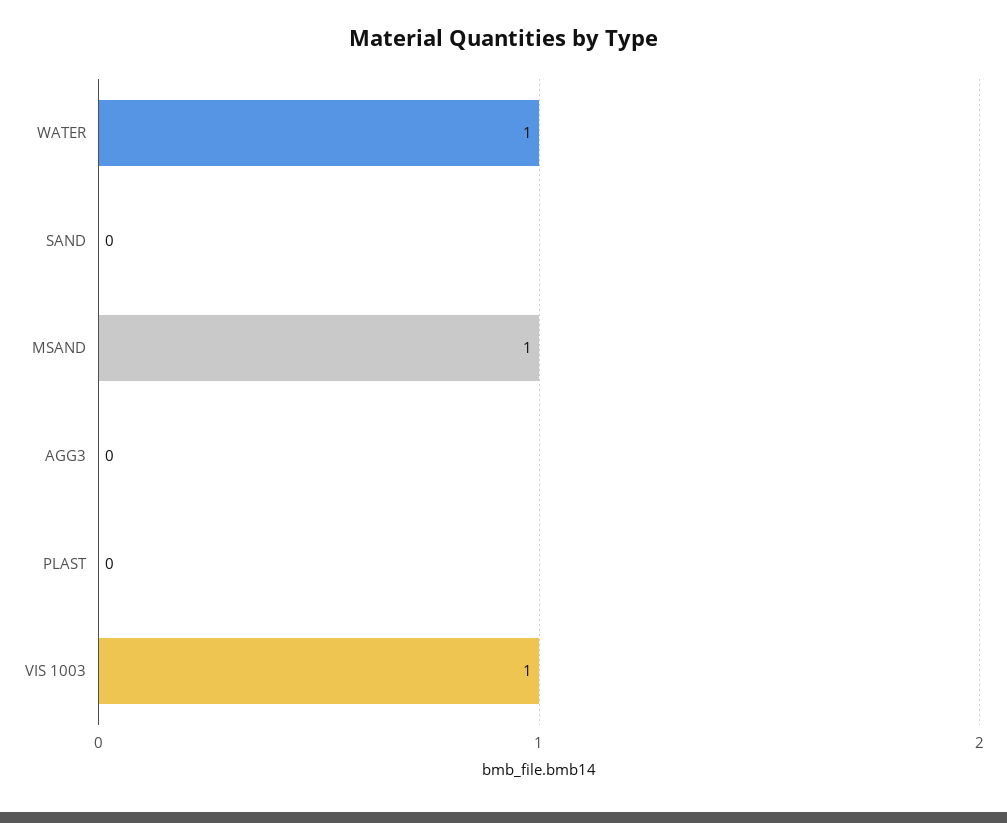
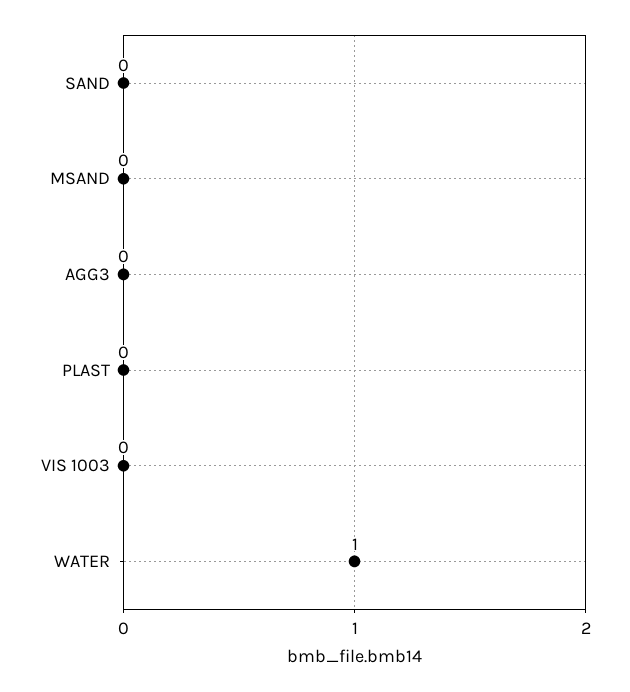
MSAND: 1 -> 0
VIS 1003: 1 -> 0

